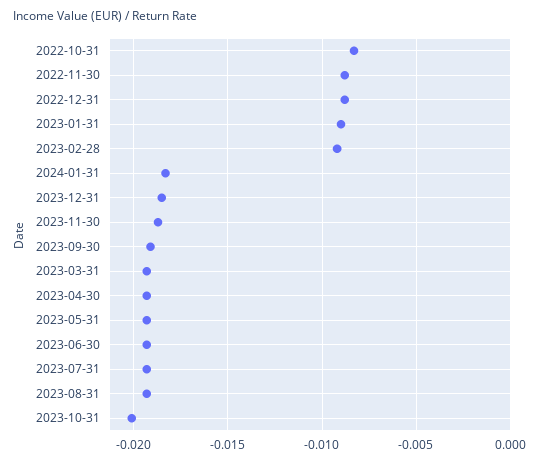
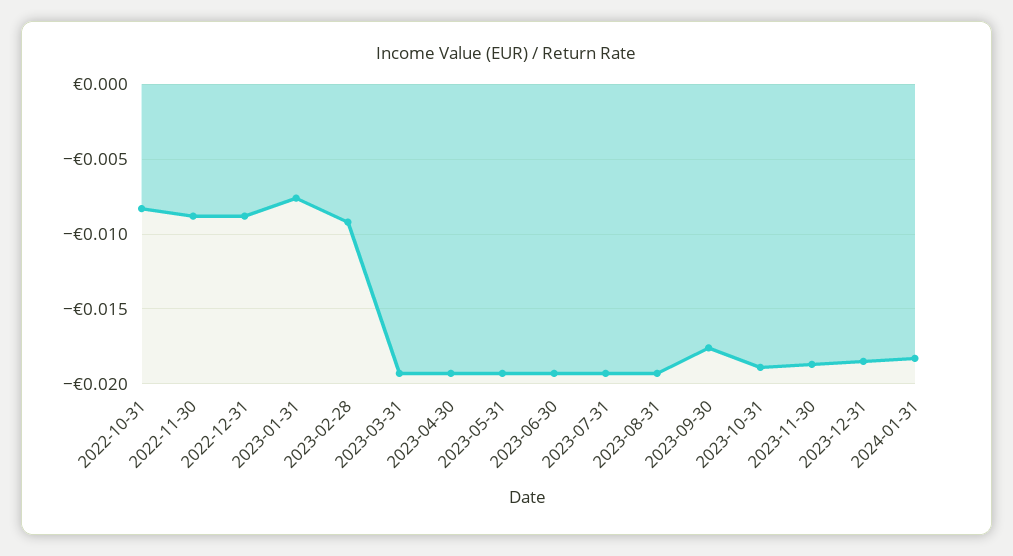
2023-01-31: -0.009 -> -0.0075
2023-09-30: -0.019 -> -0.0175
2023-10-31: -0.02 -> -0.019

